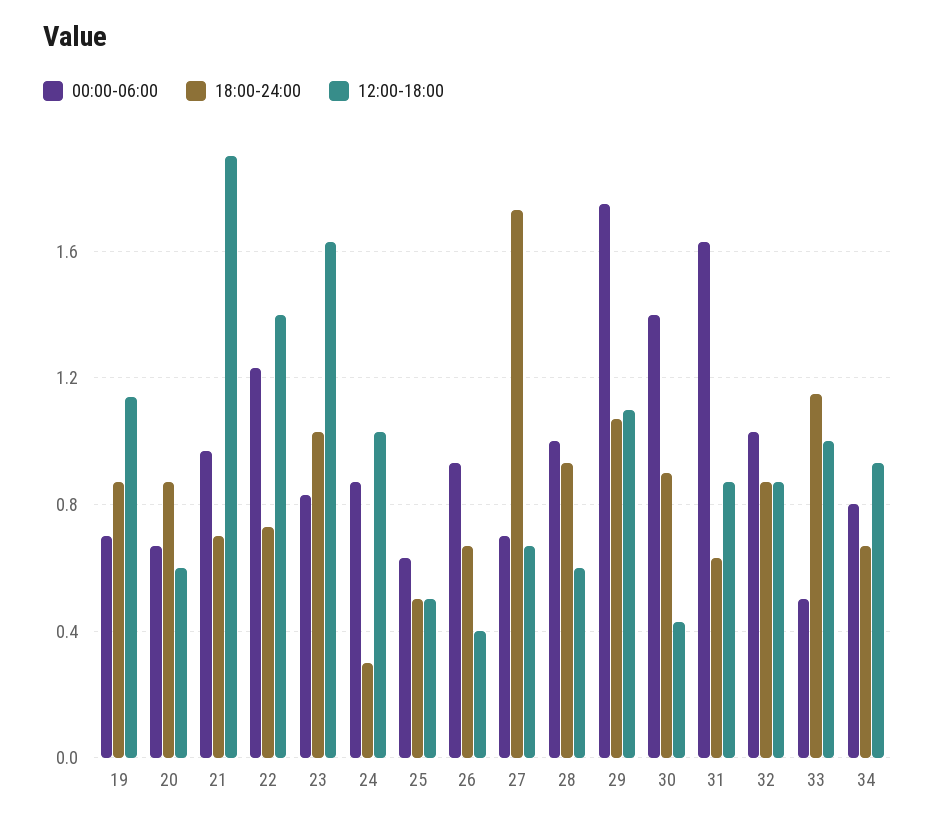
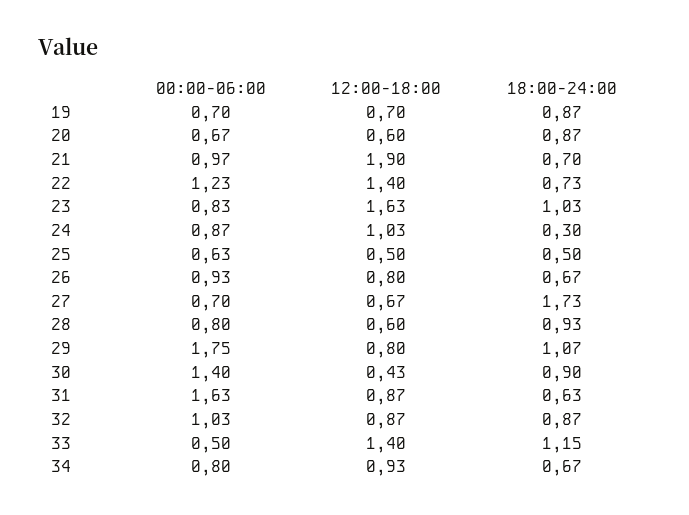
12:00-18:00, 19: 1.15 -> 0.7
12:00-18:00, 26: 0.4 -> 0.8
00:00-06:00, 28: 1 -> 0.8
12:00-18:00, 29: 1.1 -> 0.8
12:00-18:00, 33: 1 -> 1.4

